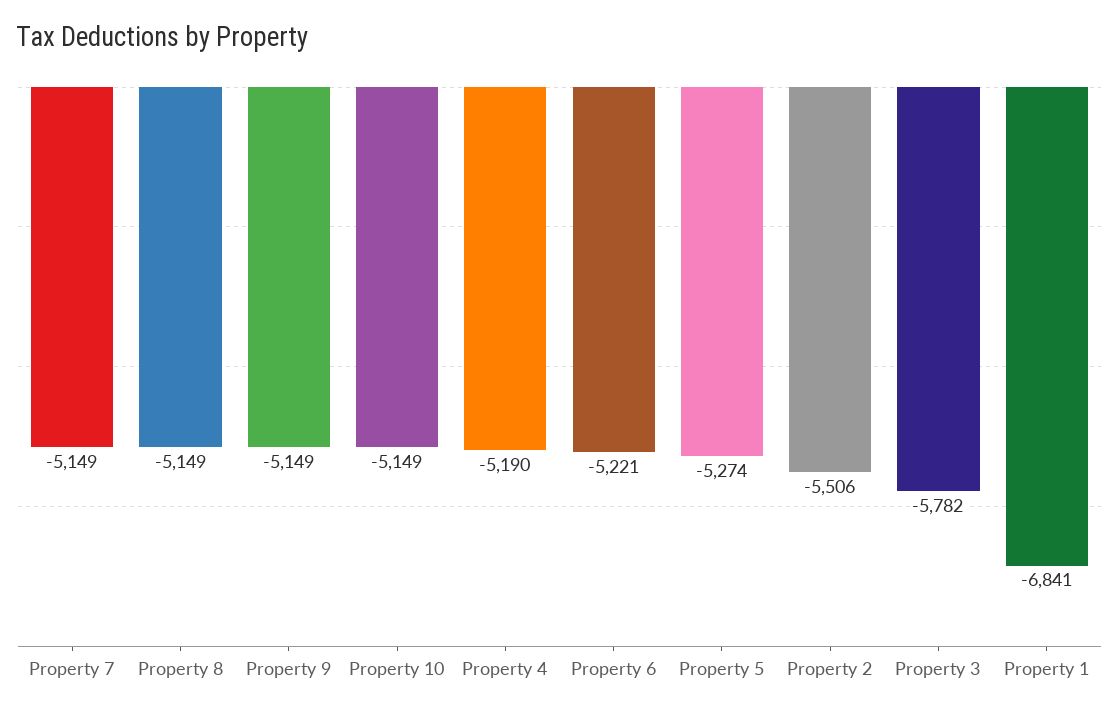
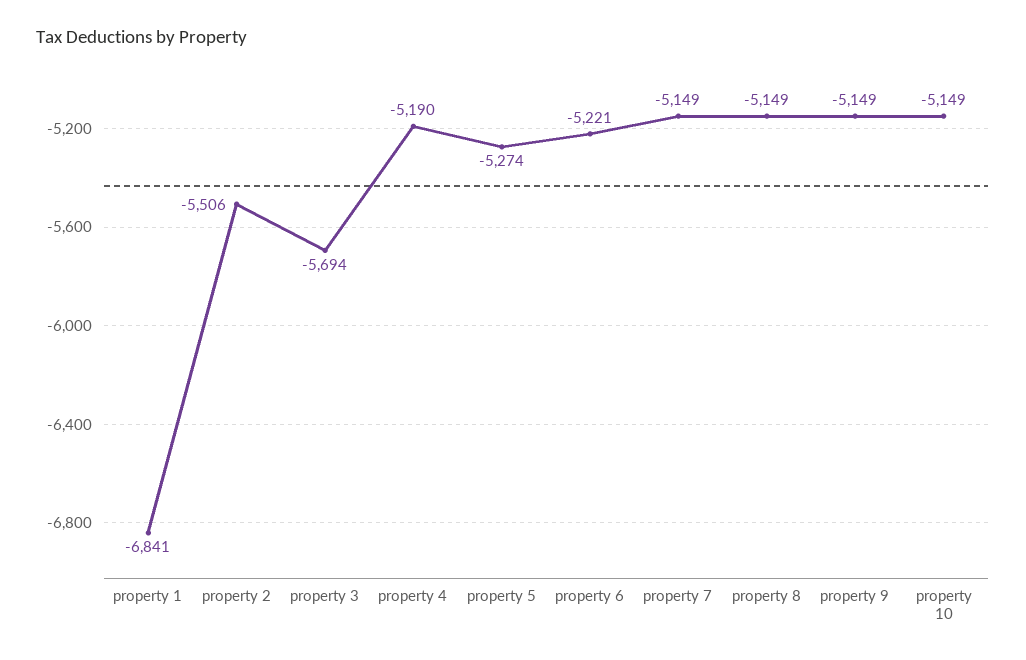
Property 3: -5782 -> -5694

